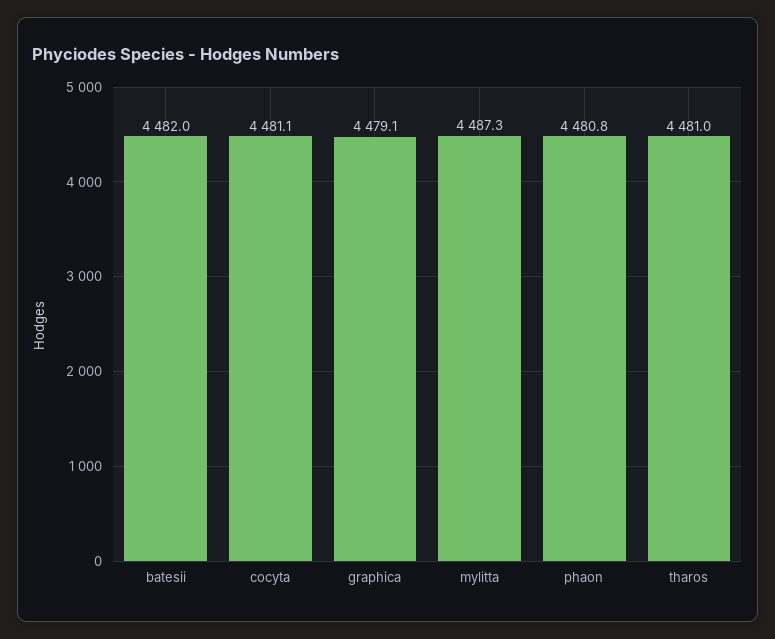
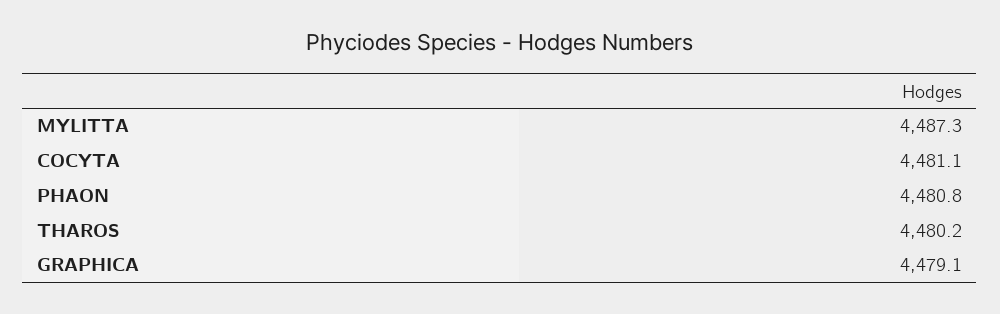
batesii: 4482 -> none
tharos: 4481 -> 4480.2

